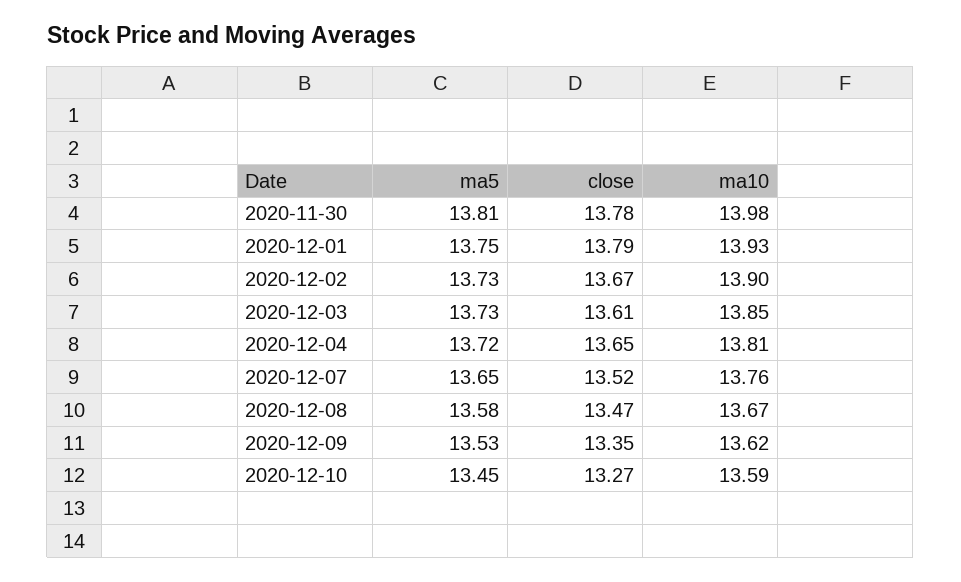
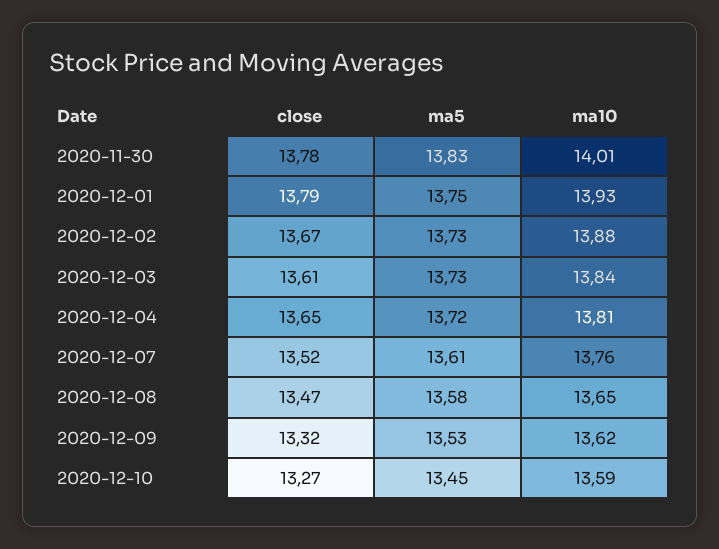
ma5, 2020-11-30: 13.81 -> 13.83
ma10, 2020-11-30: 13.98 -> 14.01
ma10, 2020-12-02: 13.9 -> 13.88
ma10, 2020-12-03: 13.85 -> 13.84
ma5, 2020-12-07: 13.65 -> 13.61
ma10, 2020-12-08: 13.67 -> 13.65
close, 2020-12-09: 13.35 -> 13.32

